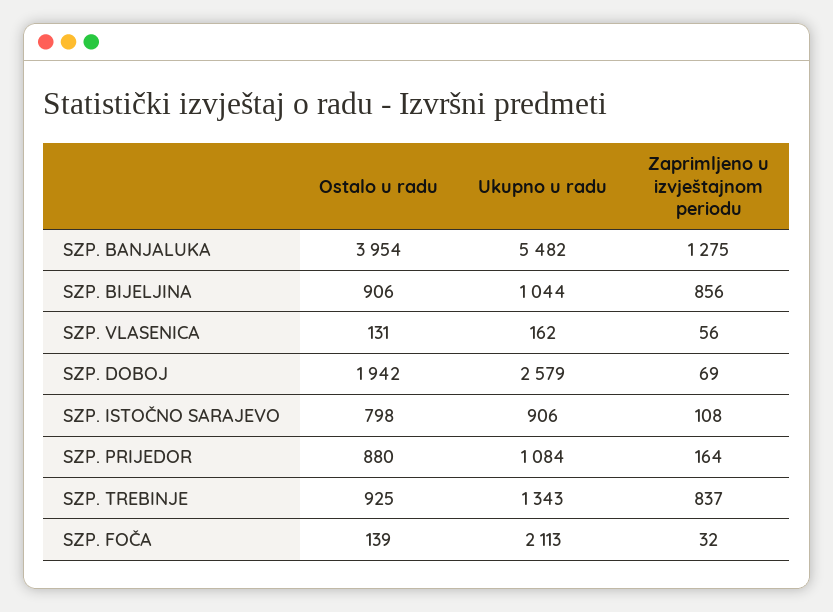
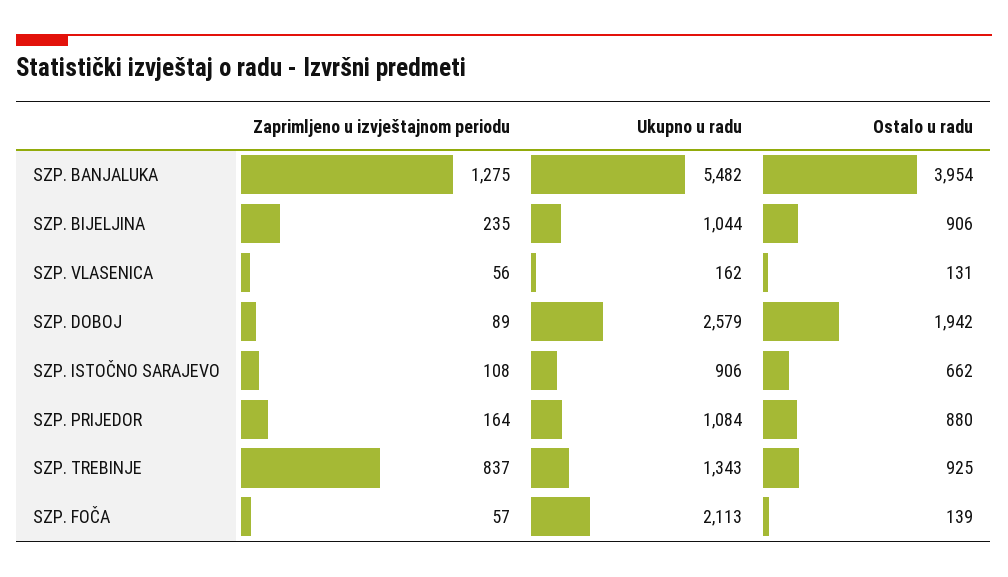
Zaprimljeno u izvještajnom periodu, SZP. BIJELJINA: 856 -> 235
Zaprimljeno u izvještajnom periodu, SZP. DOBOJ: 69 -> 89
Ostalo u radu, SZP. ISTOČNO SARAJEVO: 798 -> 662
Zaprimljeno u izvještajnom periodu, SZP. FOČA: 32 -> 57

